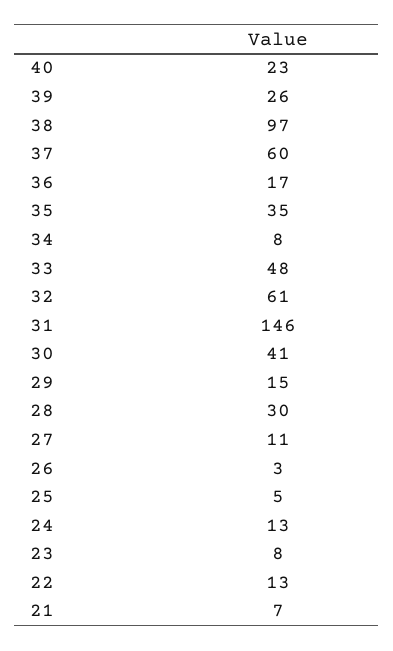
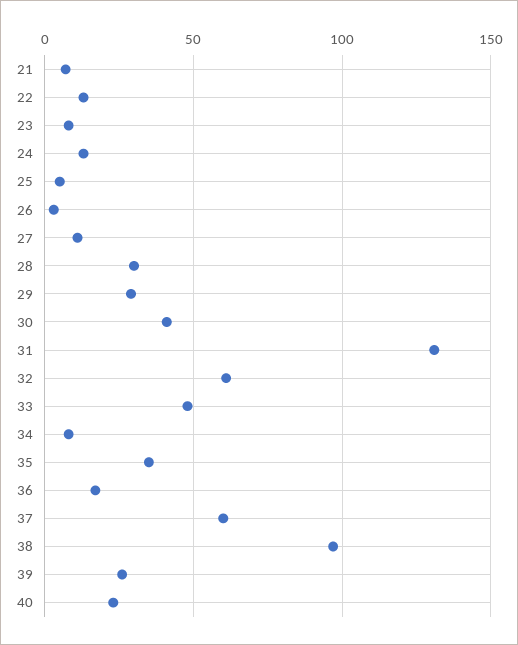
31: 146 -> 130
29: 15 -> 30

